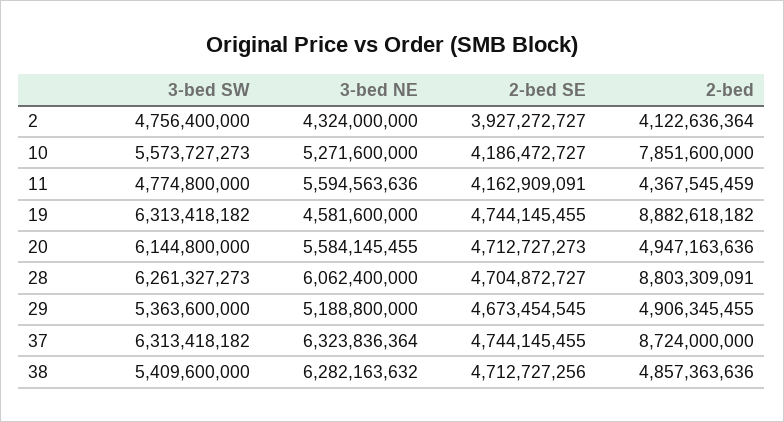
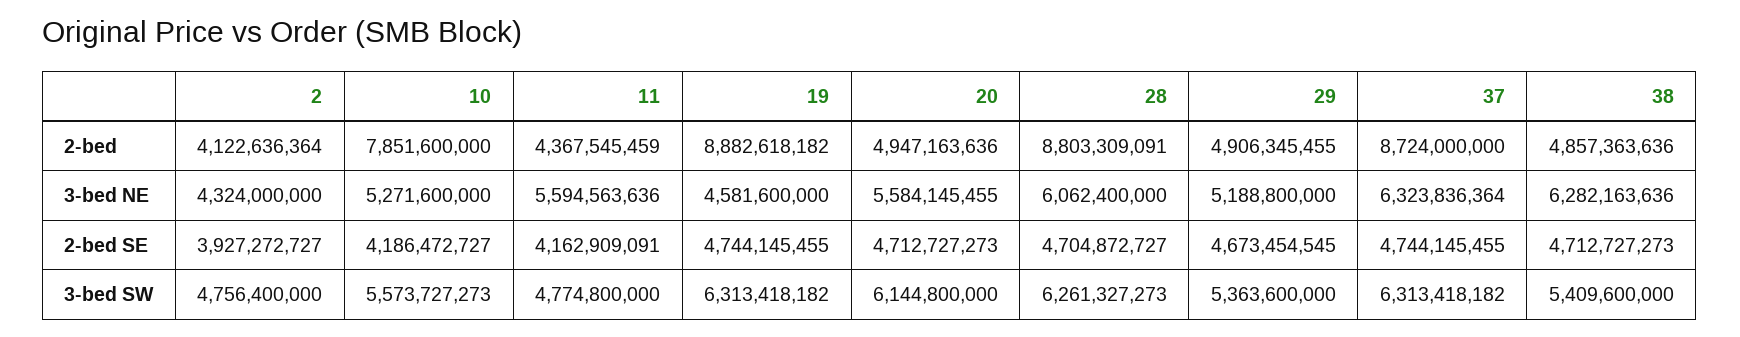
3-bed NE, 38: 6282163632 -> 6282163636
2-bed SE, 38: 4712727256 -> 4712727273

